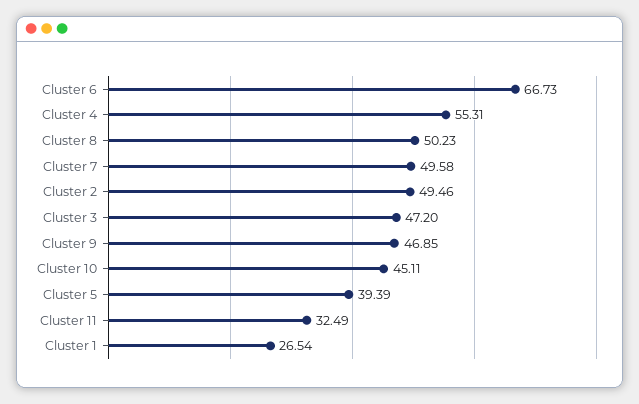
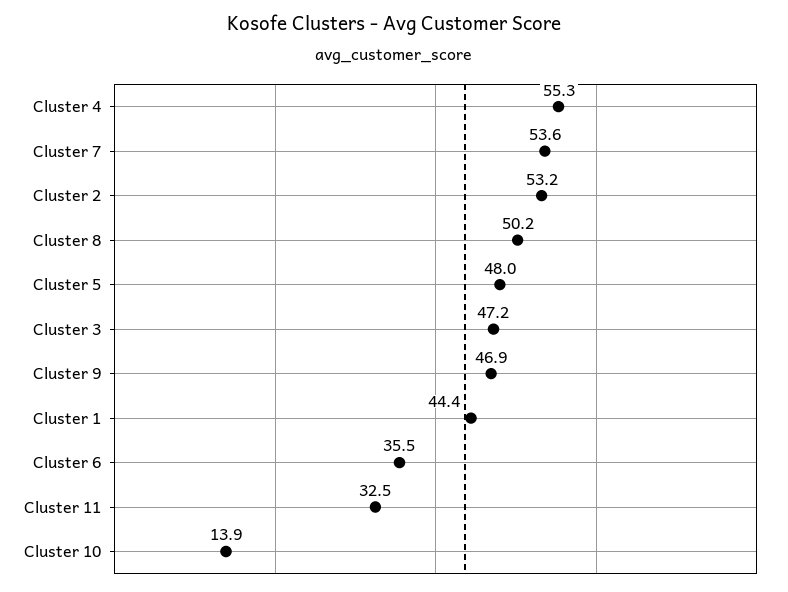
Cluster 6: 66.73 -> 35.5
Cluster 7: 49.58 -> 53.6
Cluster 2: 49.46 -> 53.2
Cluster 10: 45.11 -> 13.9
Cluster 5: 39.39 -> 48
Cluster 1: 26.54 -> 44.4

